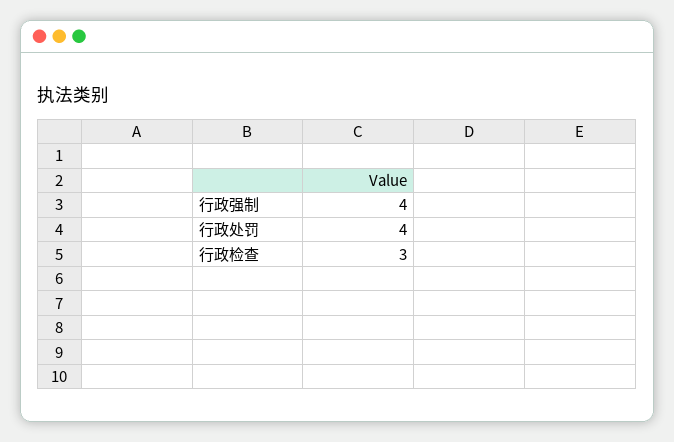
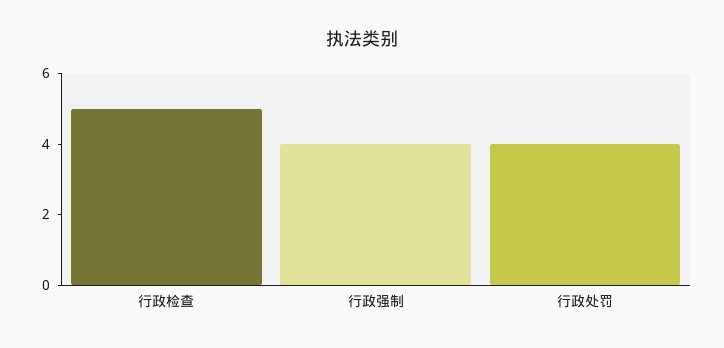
行政检查: 3 -> 5

